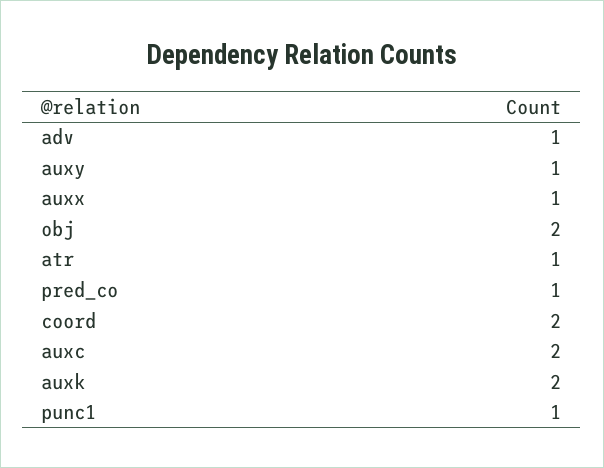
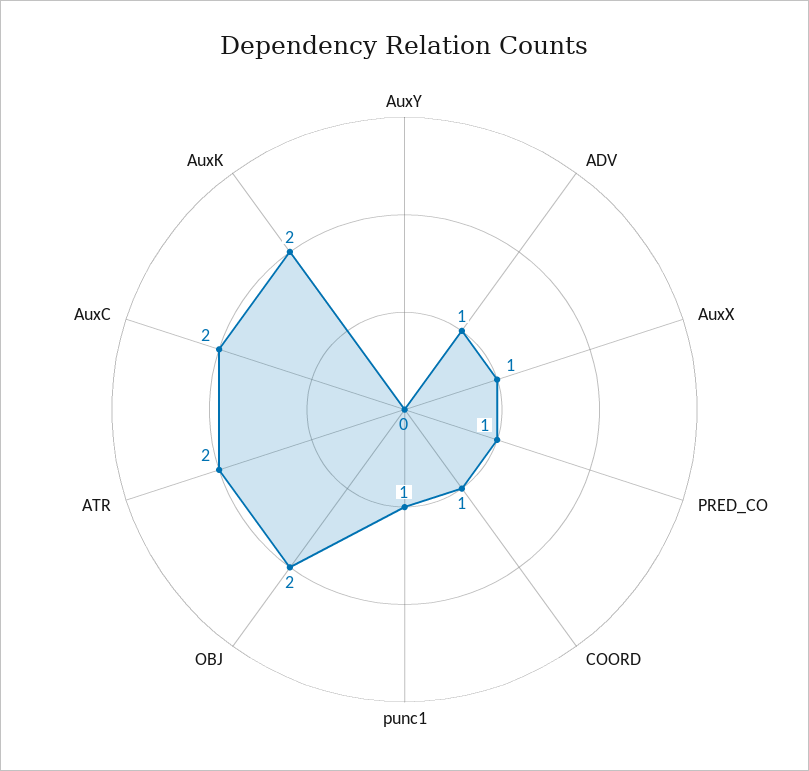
auxy: 1 -> 0
atr: 1 -> 2
coord: 2 -> 1

